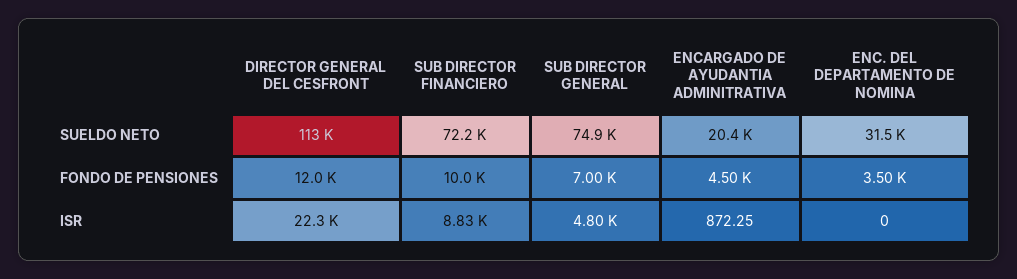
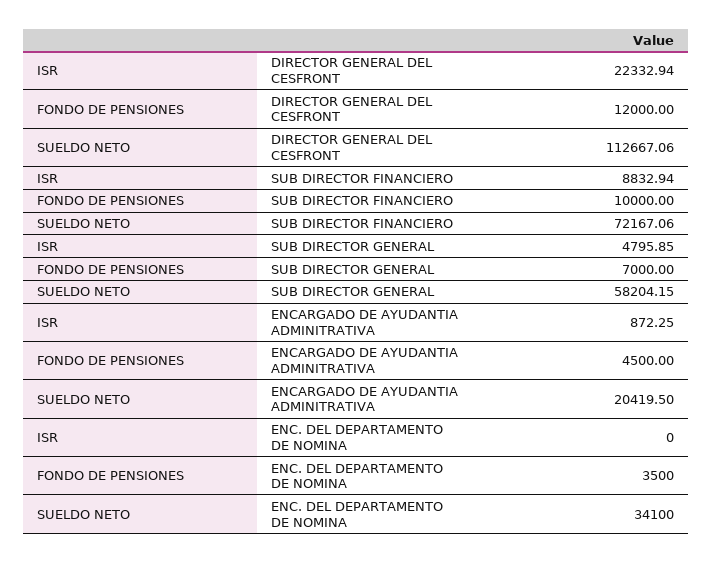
SUB DIRECTOR GENERAL, SUELDO NETO: 74900 -> 58204.15
ENC. DEL DEPARTAMENTO DE NOMINA, SUELDO NETO: 31500 -> 34100

